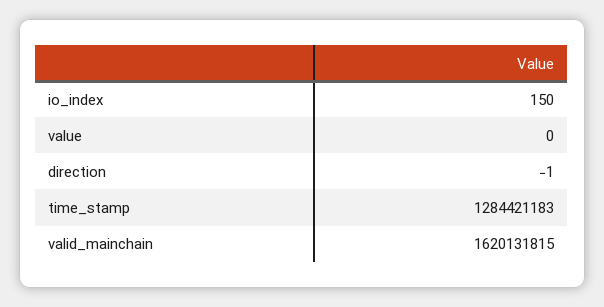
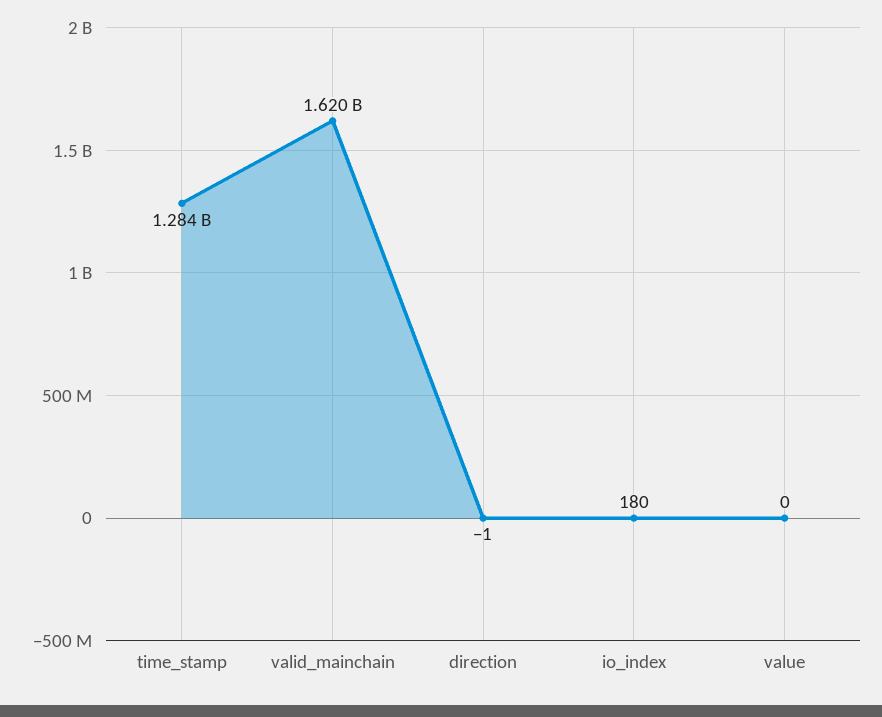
io_index: 150 -> 180

